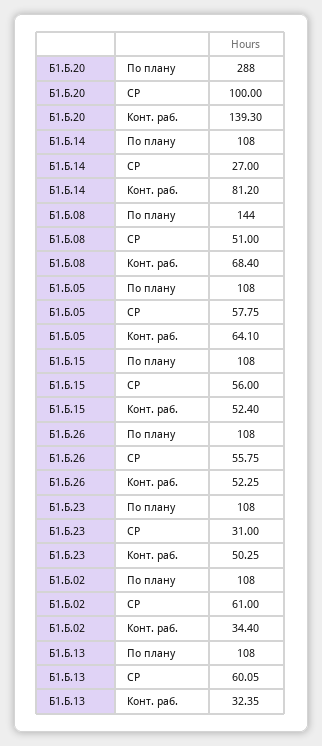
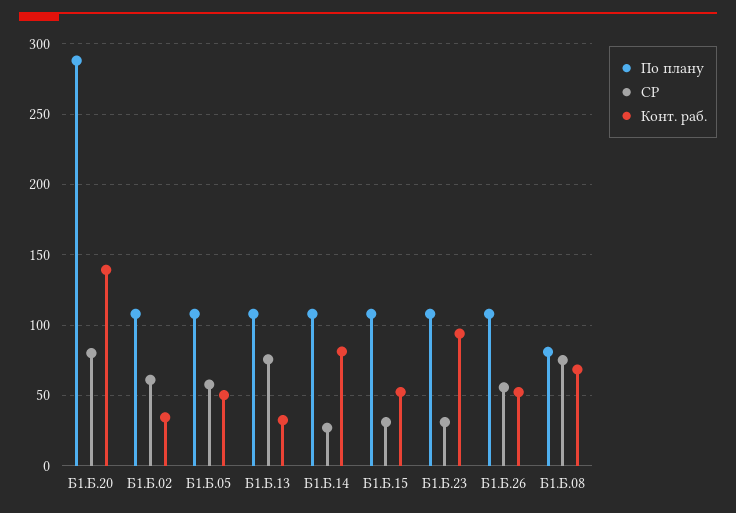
СР, Б1.Б.20: 100 -> 80
По плану, Б1.Б.08: 144 -> 80
СР, Б1.Б.08: 51 -> 75
Конт. раб., Б1.Б.05: 64.1 -> 50
СР, Б1.Б.15: 56 -> 30
Конт. раб., Б1.Б.23: 50.25 -> 95
СР, Б1.Б.13: 60.05 -> 75

